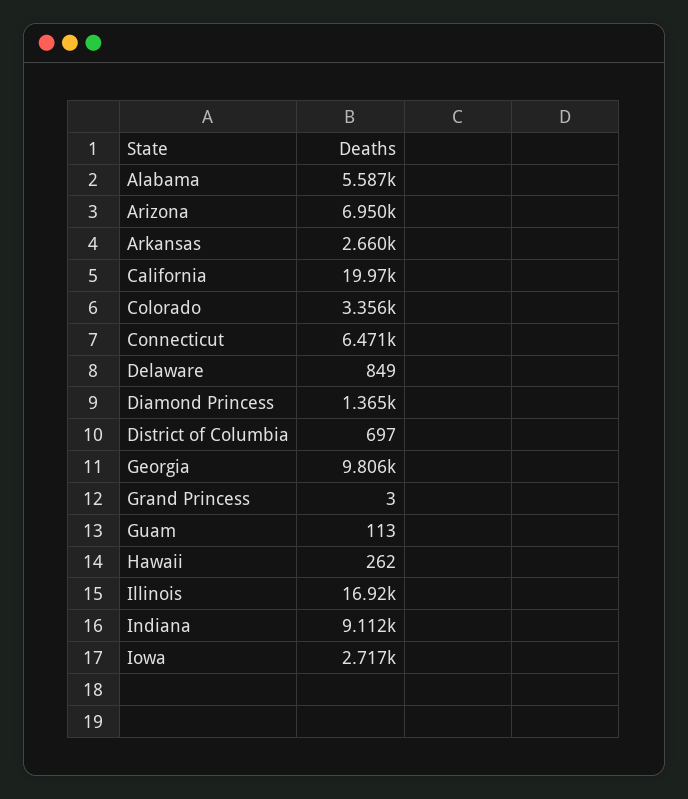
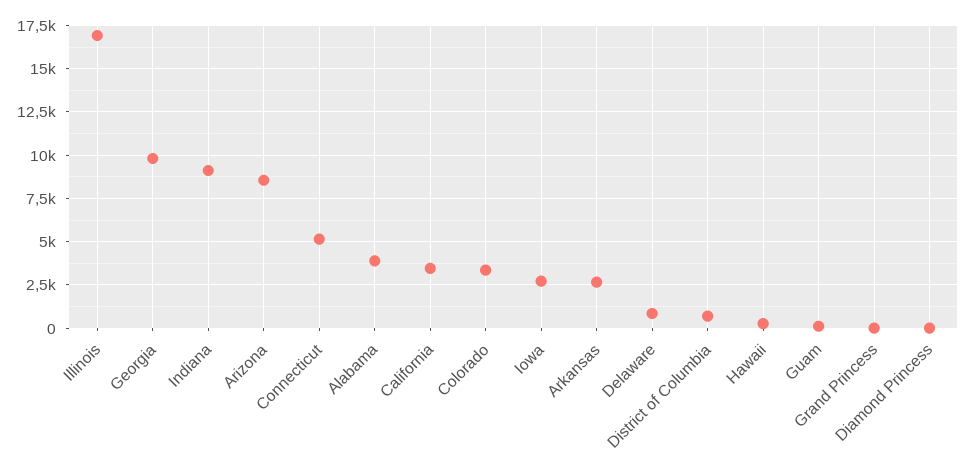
Alabama: 5587 -> 4000
Arizona: 6950 -> 8500
California: 19970 -> 3500
Connecticut: 6471 -> 5000
Diamond Princess: 1365 -> 0

